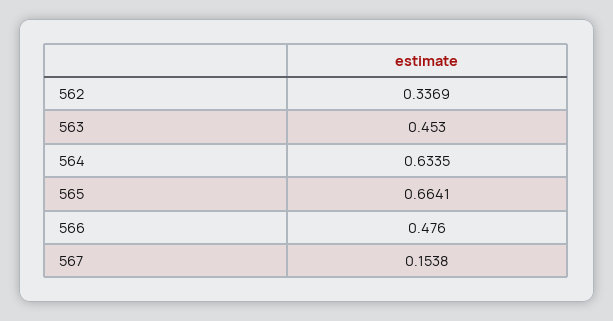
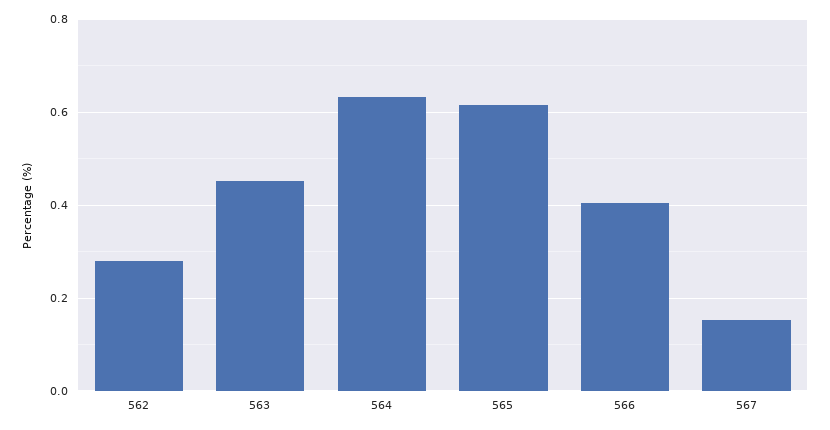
562: 0.3369 -> 0.28
565: 0.6641 -> 0.62
566: 0.476 -> 0.4

